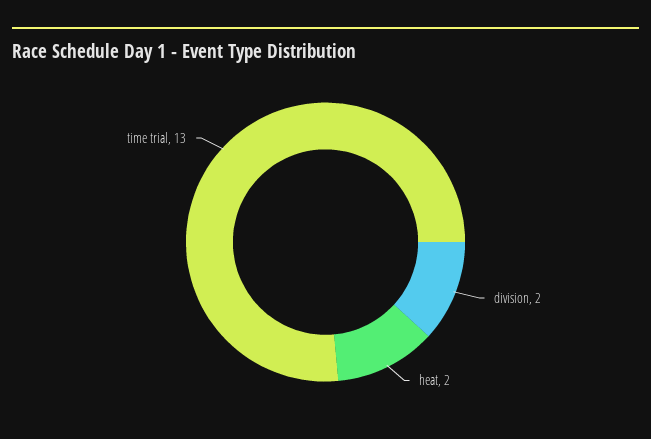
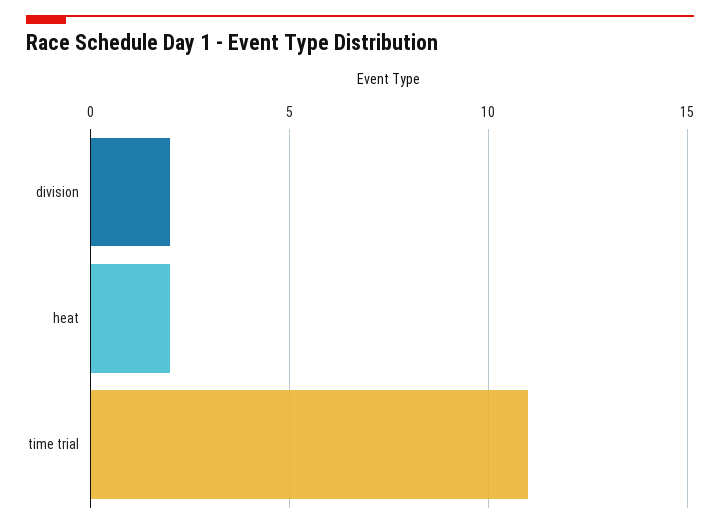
time trial: 13 -> 11

